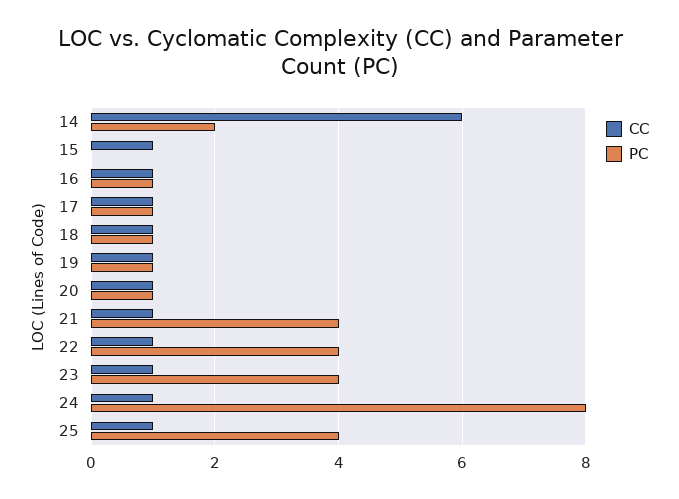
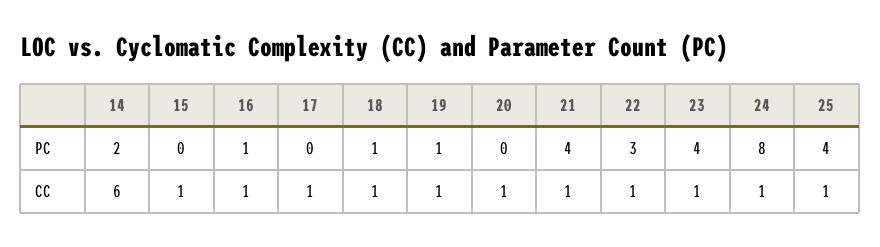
PC, 17: 1 -> 0
PC, 20: 1 -> 0
PC, 22: 4 -> 3

